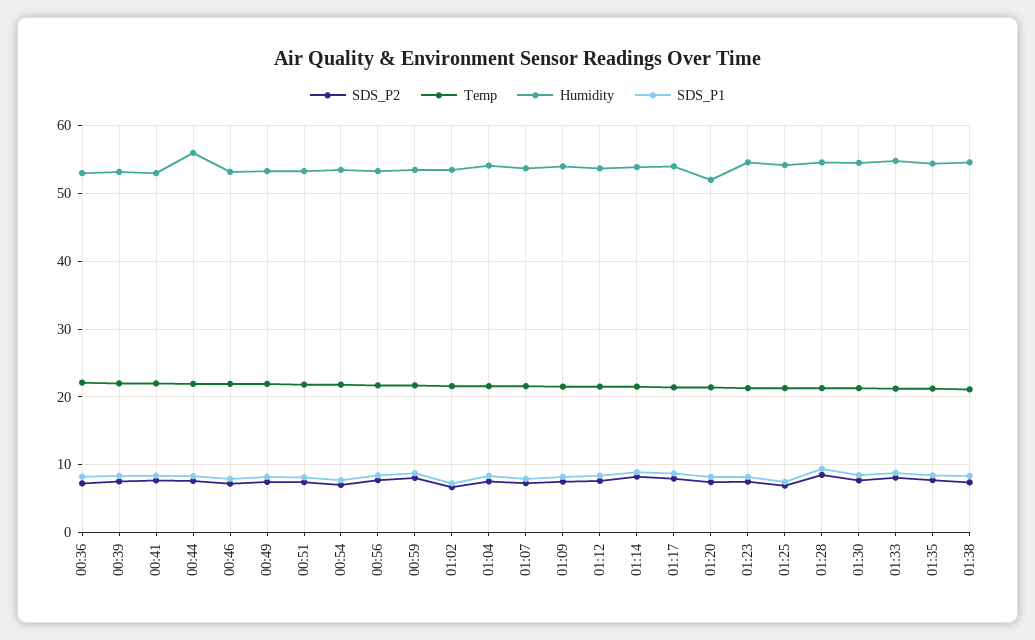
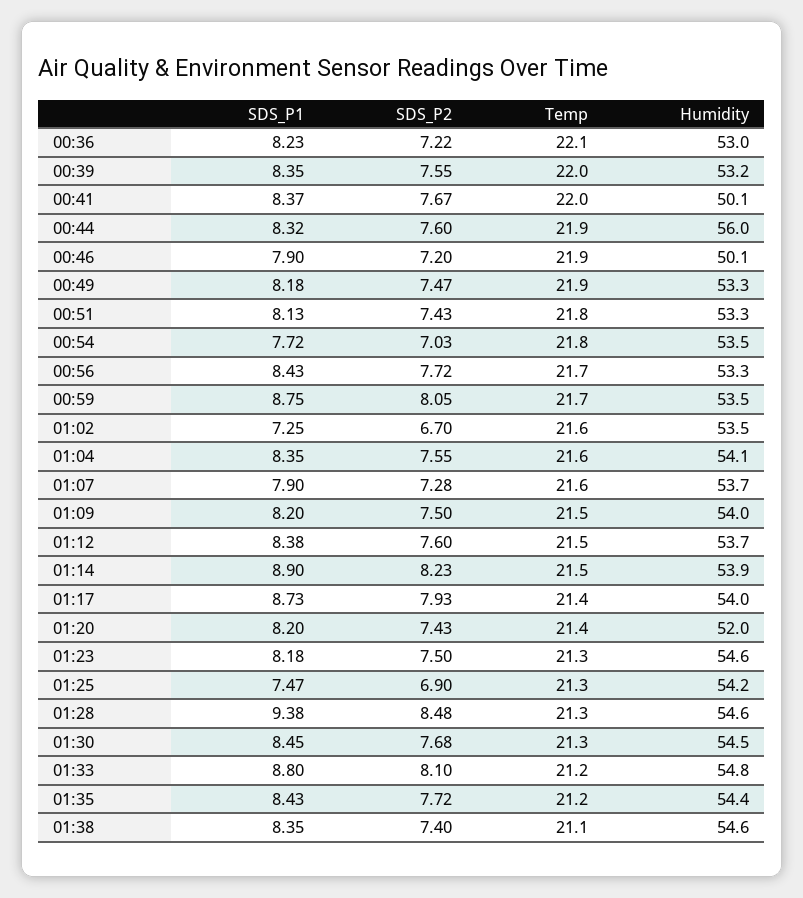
Humidity, 00:41: 53 -> 50.1
Humidity, 00:46: 53 -> 50.1

